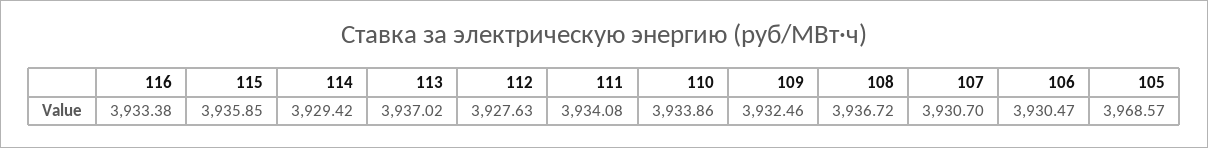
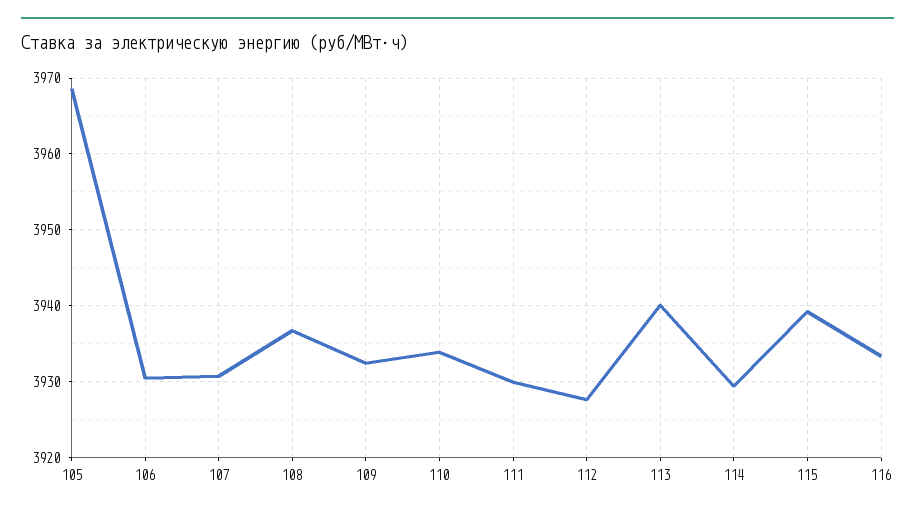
115: 3935.85 -> 3939
113: 3937.02 -> 3940
111: 3934.08 -> 3930

